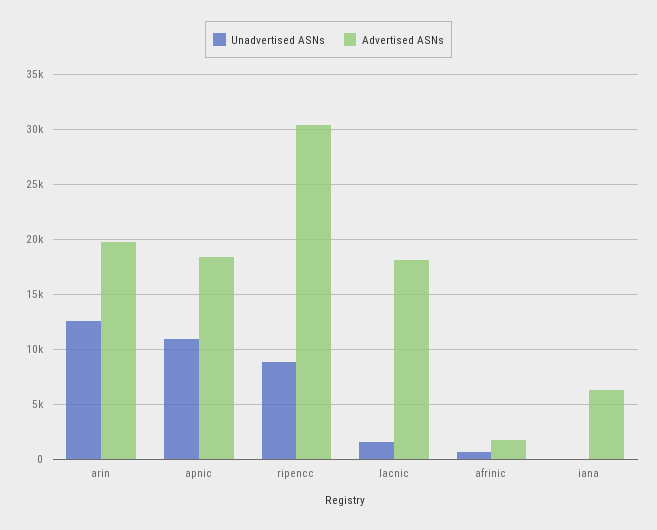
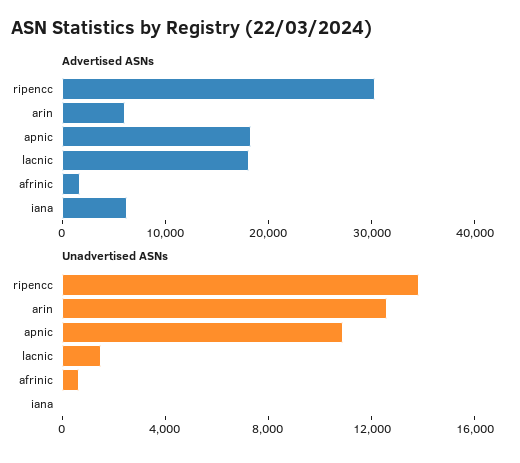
Advertised ASNs, arin: 20000 -> 6000
Unadvertised ASNs, ripencc: 9000 -> 14000

